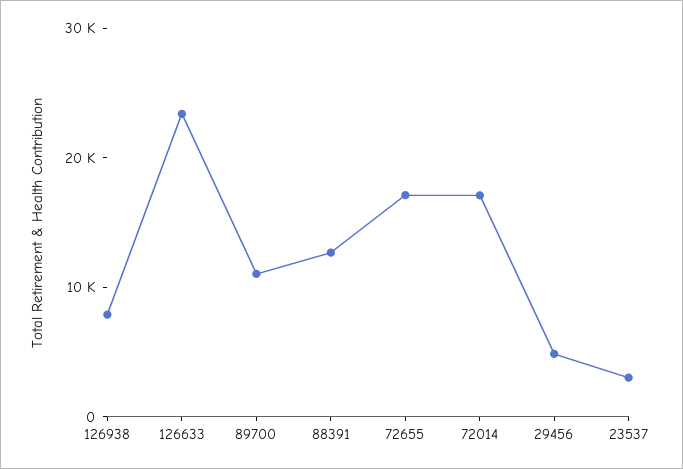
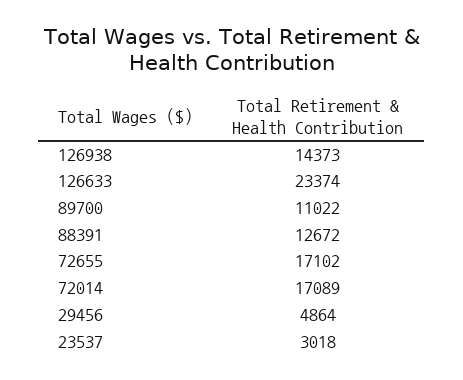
126938: 8000 -> 14373

